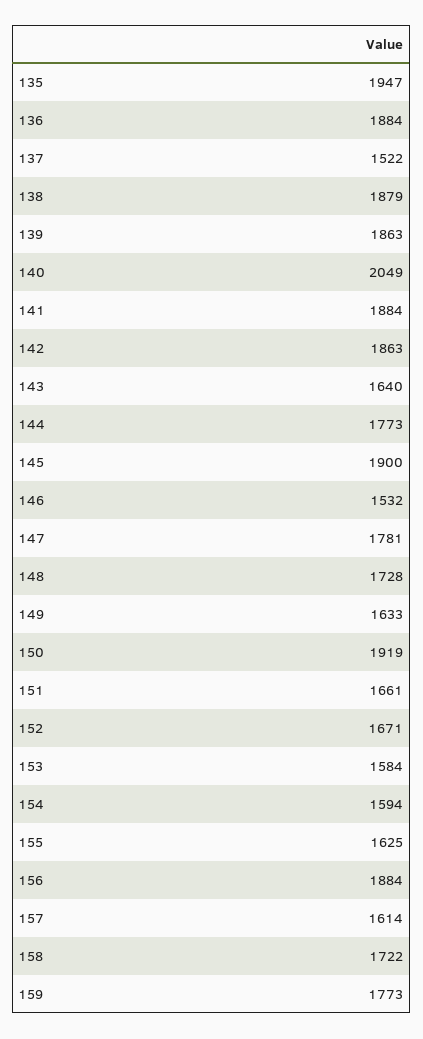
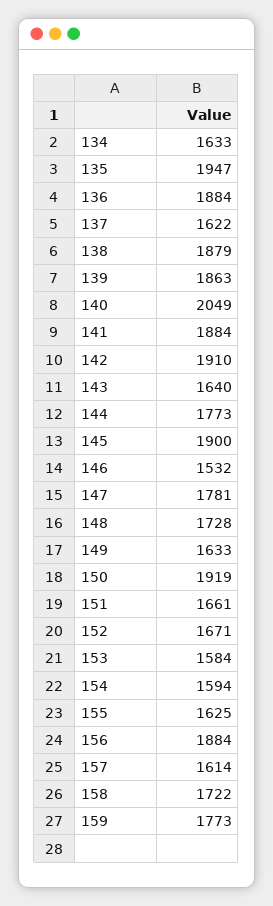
137: 1522 -> 1622
142: 1863 -> 1910
134: none -> 1633

